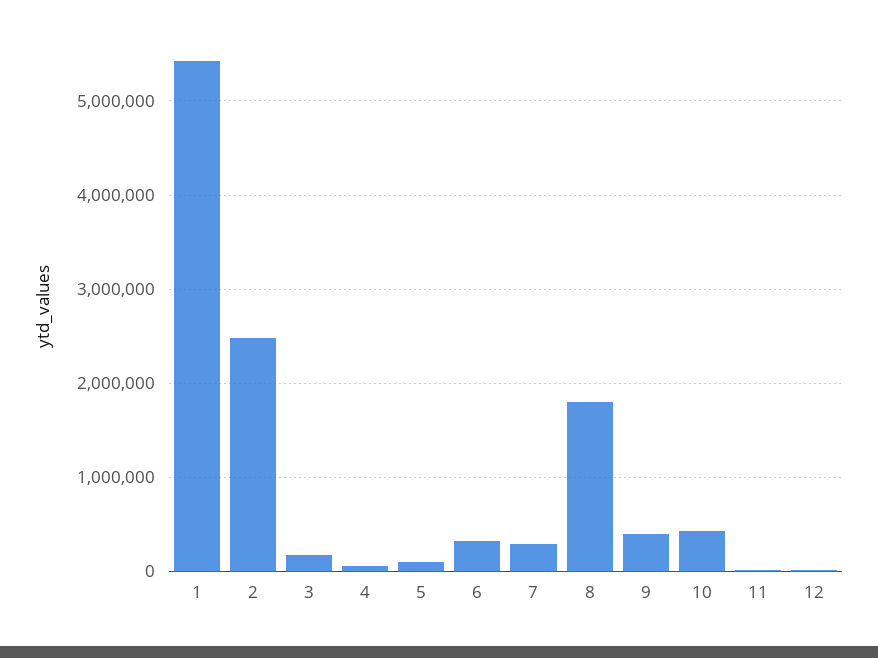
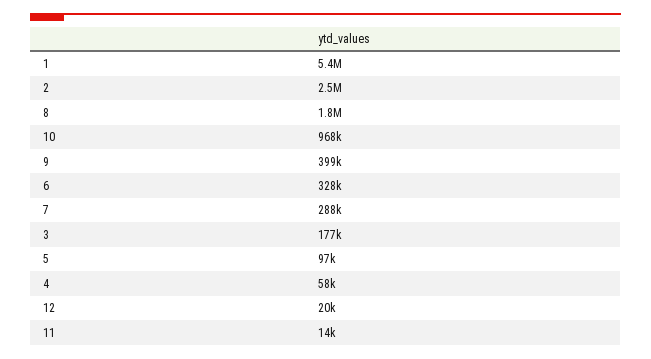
10: 400000 -> 968000

